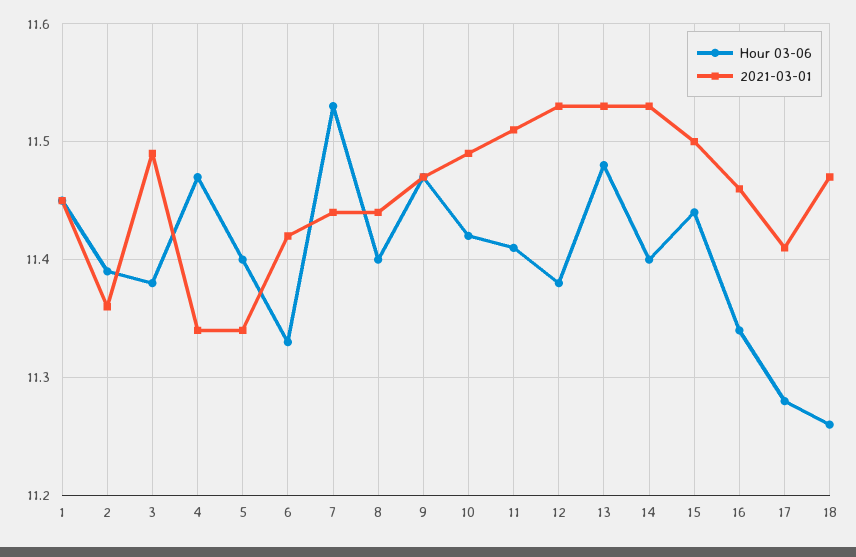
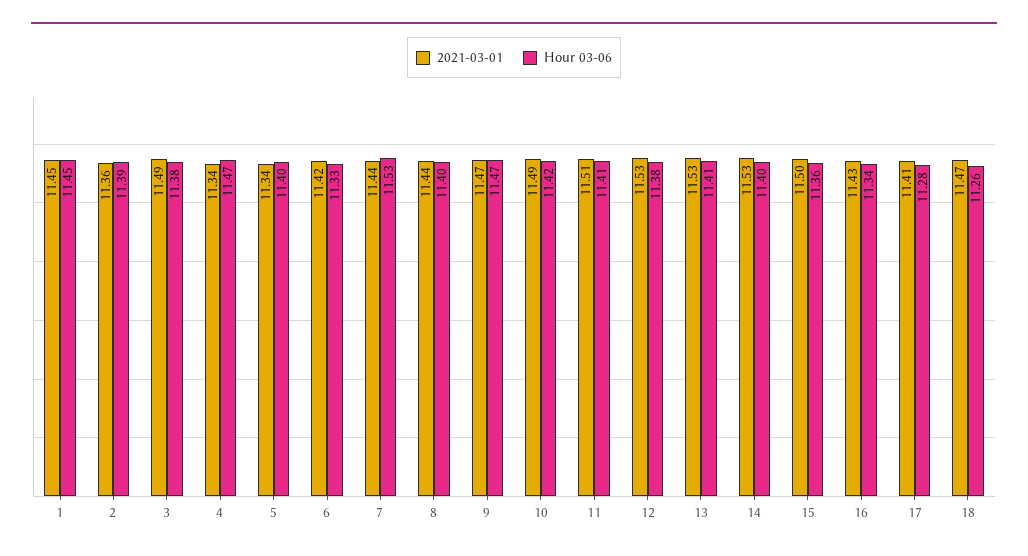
Hour 03-06, 13: 11.48 -> 11.41
Hour 03-06, 15: 11.44 -> 11.36
2021-03-01, 16: 11.46 -> 11.43

